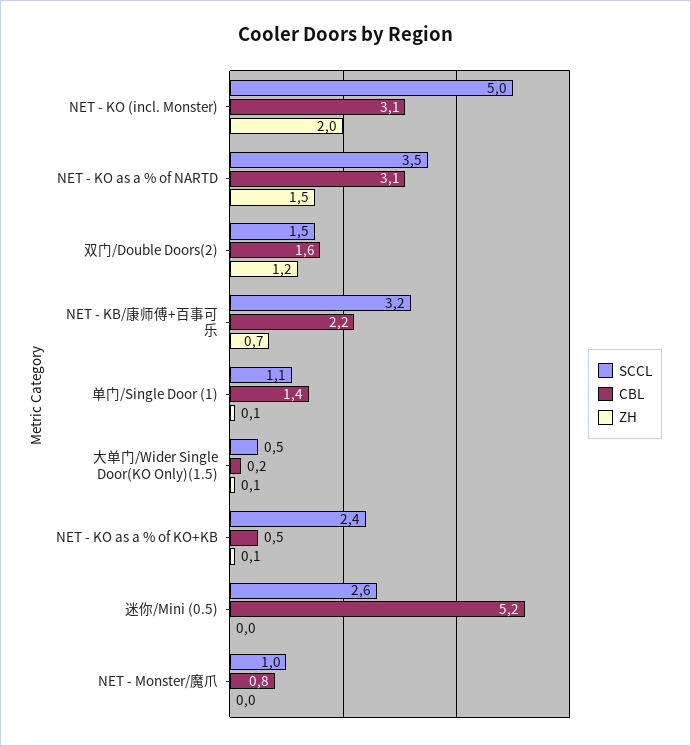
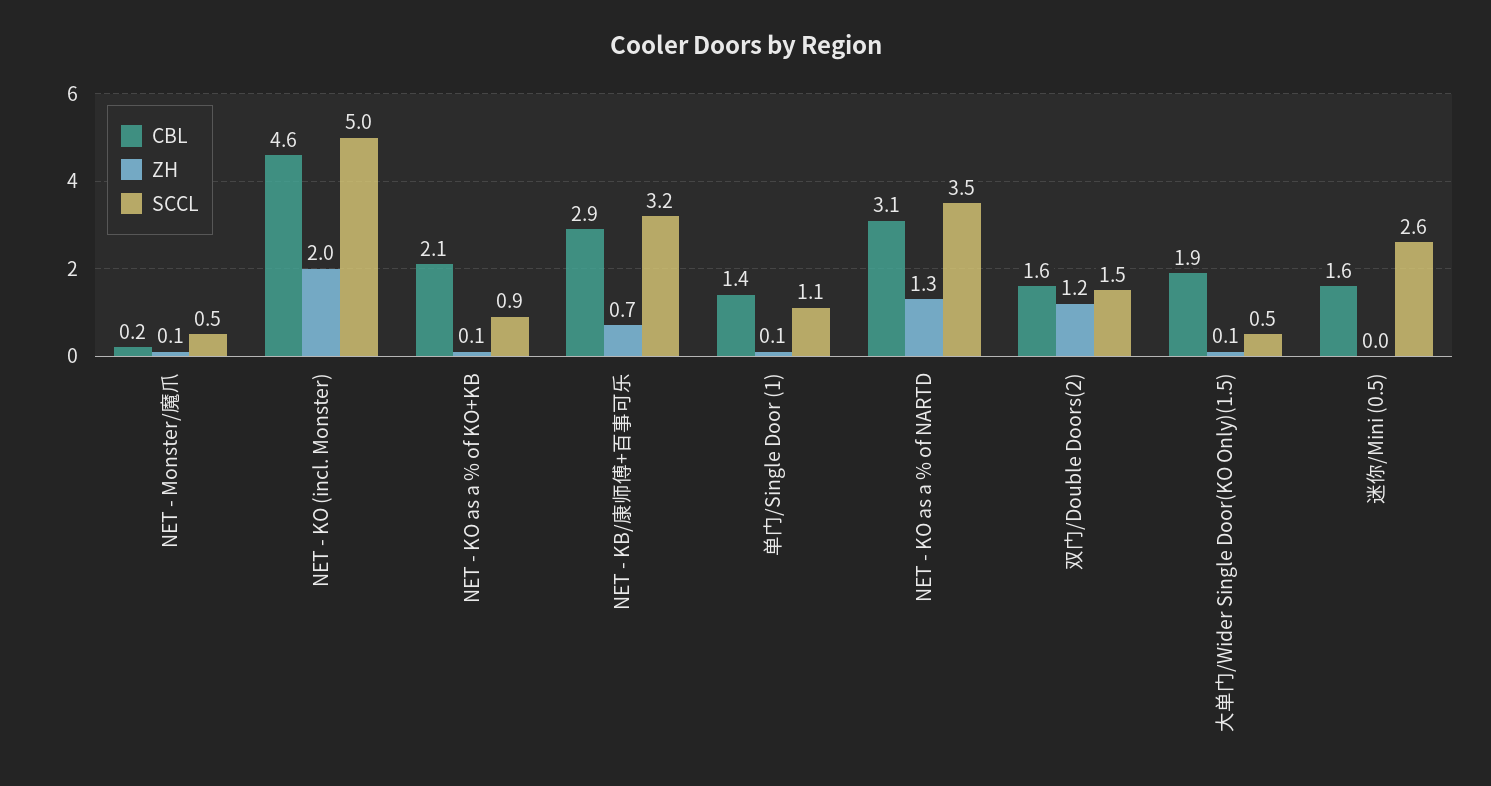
CBL, NET - KO (incl. Monster): 3.1 -> 4.6
ZH, NET - KO as a % of NARTD: 1.5 -> 1.3
CBL, NET - KB/康师傅+百事可乐: 2.2 -> 2.9
CBL, 大单门/Wider Single Door(KO Only)(1.5): 0.2 -> 1.9
SCCL, NET - KO as a % of KO+KB: 2.4 -> 0.9
CBL, NET - KO as a % of KO+KB: 0.5 -> 2.1
CBL, 迷你/Mini (0.5): 5.2 -> 1.6
SCCL, NET - Monster/魔爪: 1 -> 0.5
CBL, NET - Monster/魔爪: 0.8 -> 0.2
ZH, NET - Monster/魔爪: 0 -> 0.1

